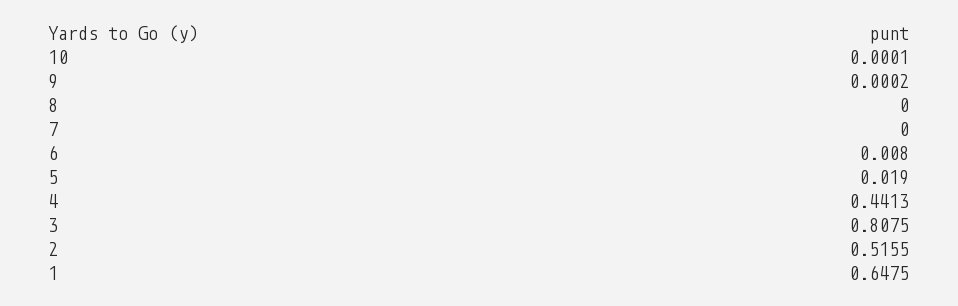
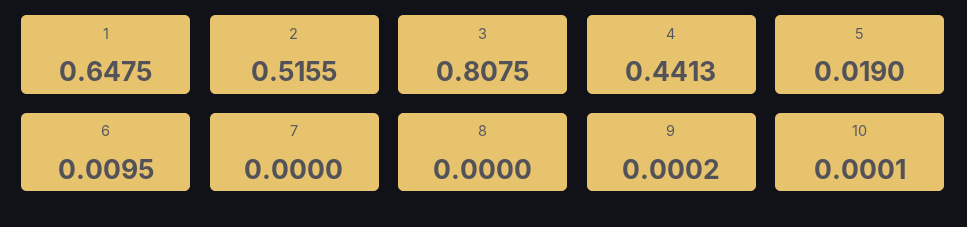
6: 0.008 -> 0.0095

